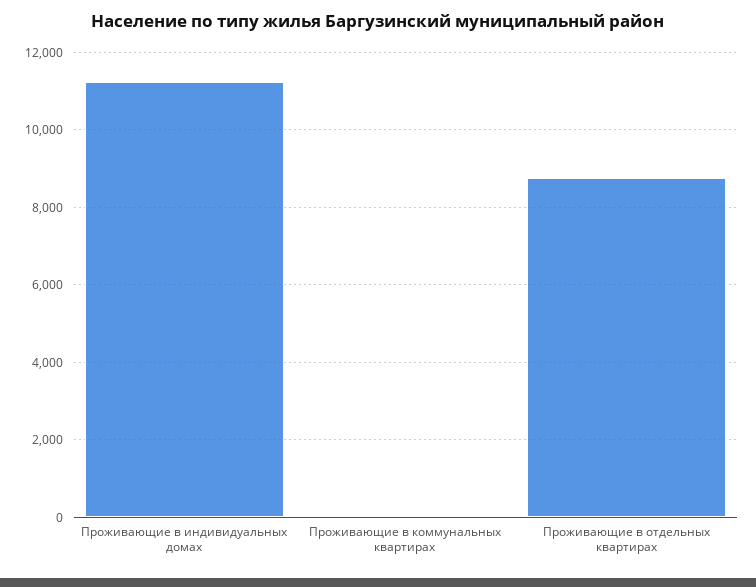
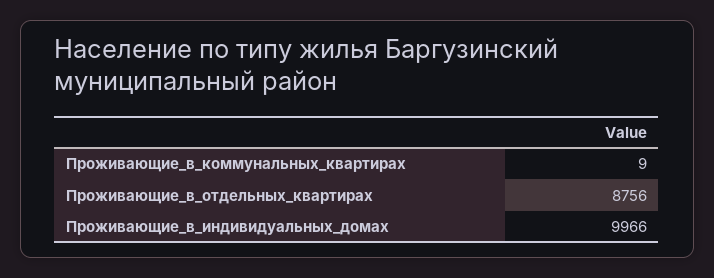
Проживающие в индивидуальных домах: 11200 -> 9966

